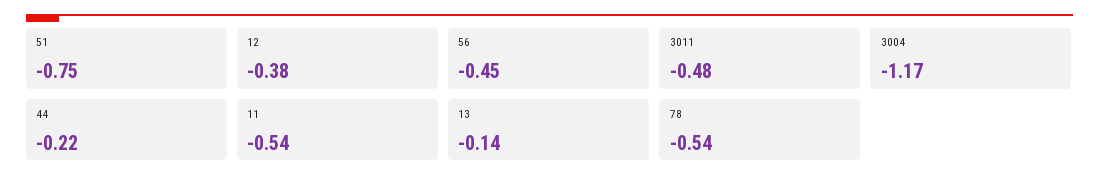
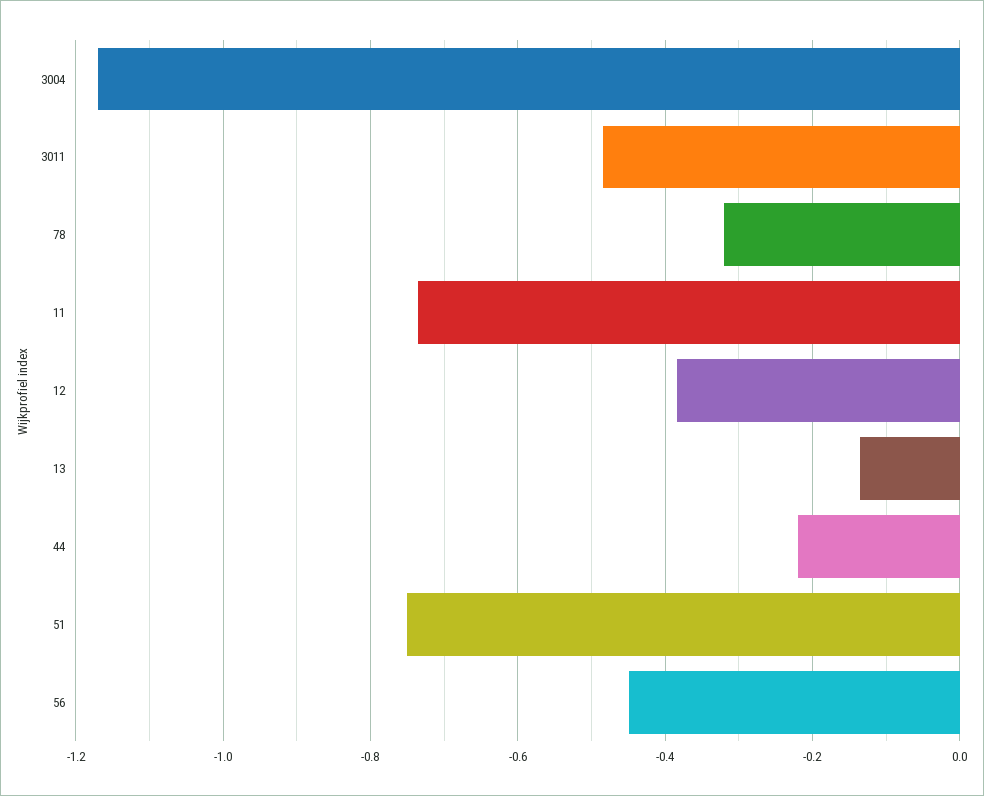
11: -0.54 -> -0.74
78: -0.54 -> -0.32

